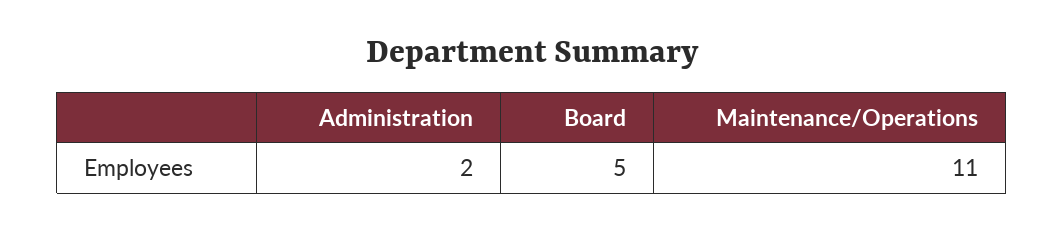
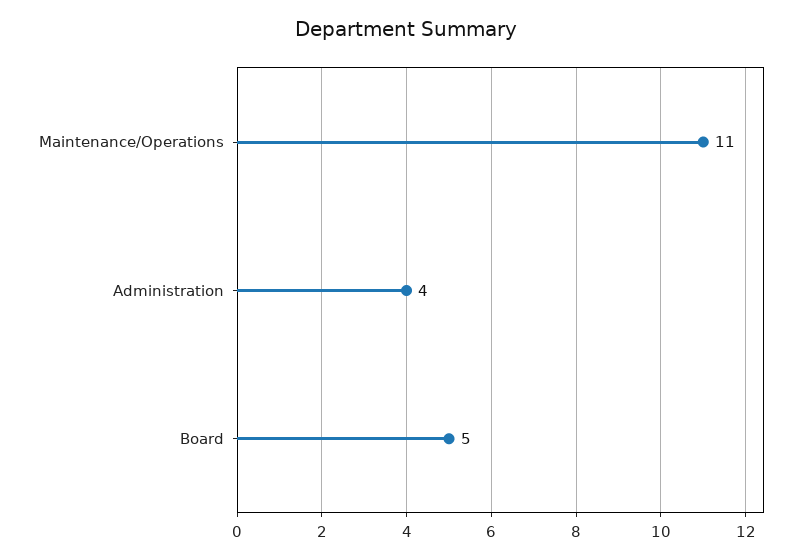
Administration: 2 -> 4

